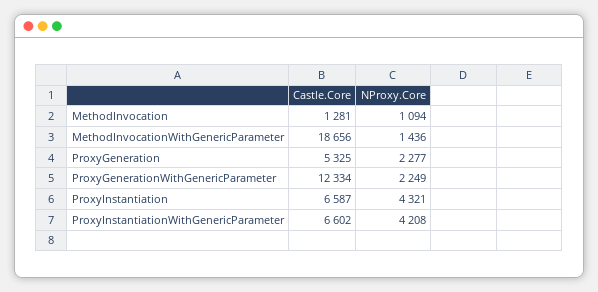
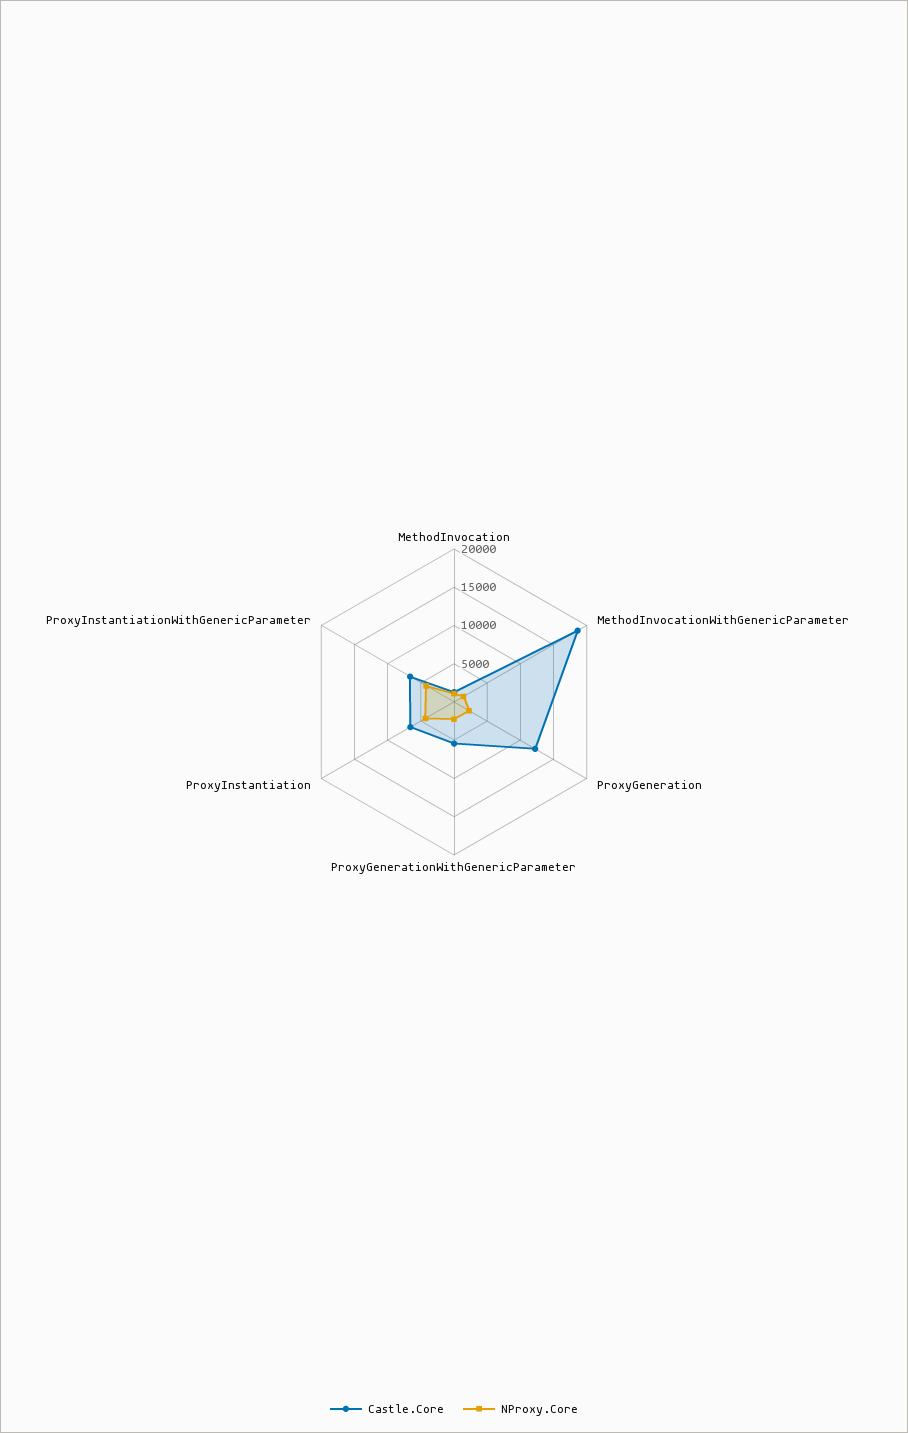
Castle.Core, ProxyGeneration: 5325 -> 12500
Castle.Core, ProxyGenerationWithGenericParameter: 12334 -> 5000

